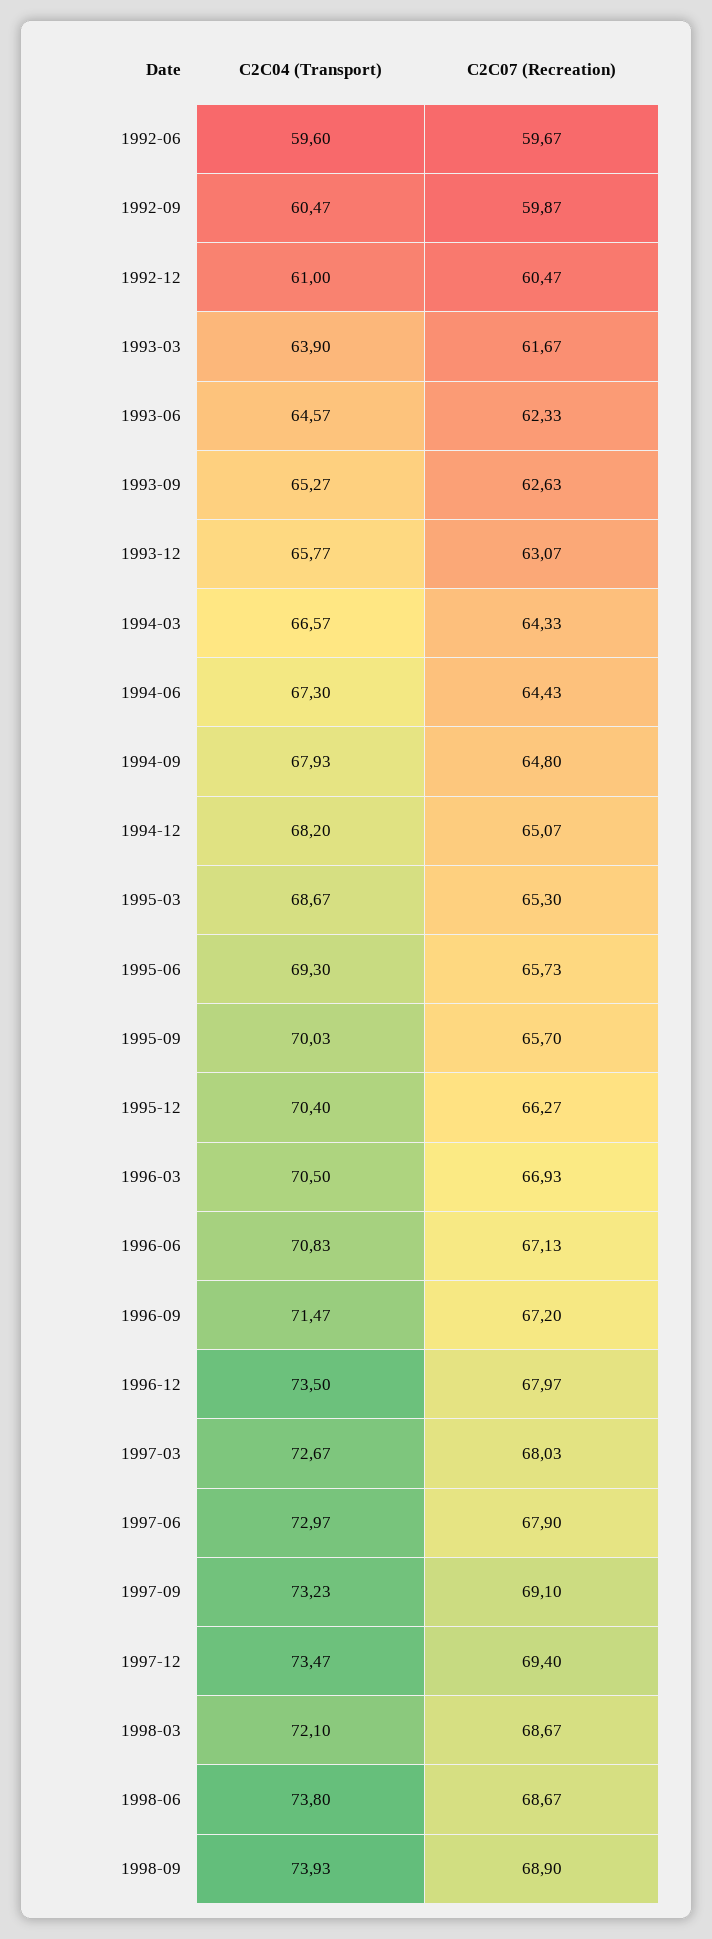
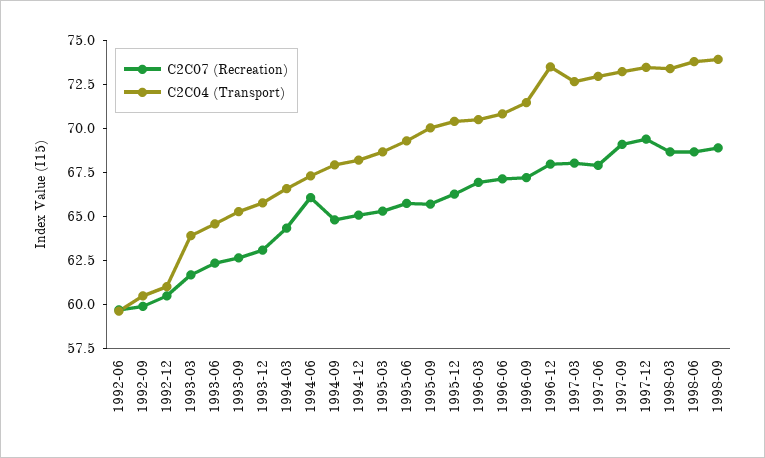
C2C07 (Recreation), 1994-06: 64.43 -> 66
C2C04 (Transport), 1998-03: 72.1 -> 73.5

